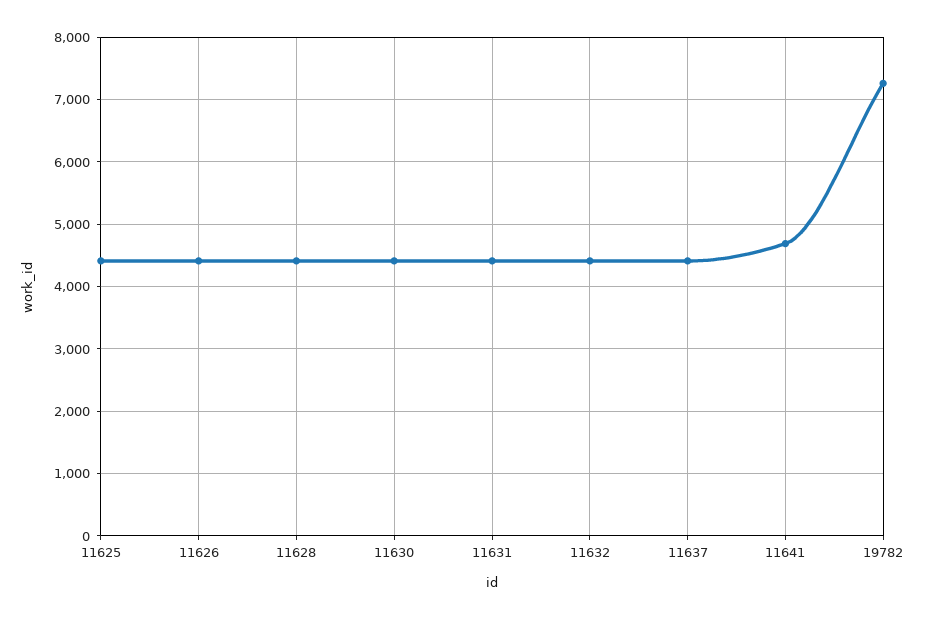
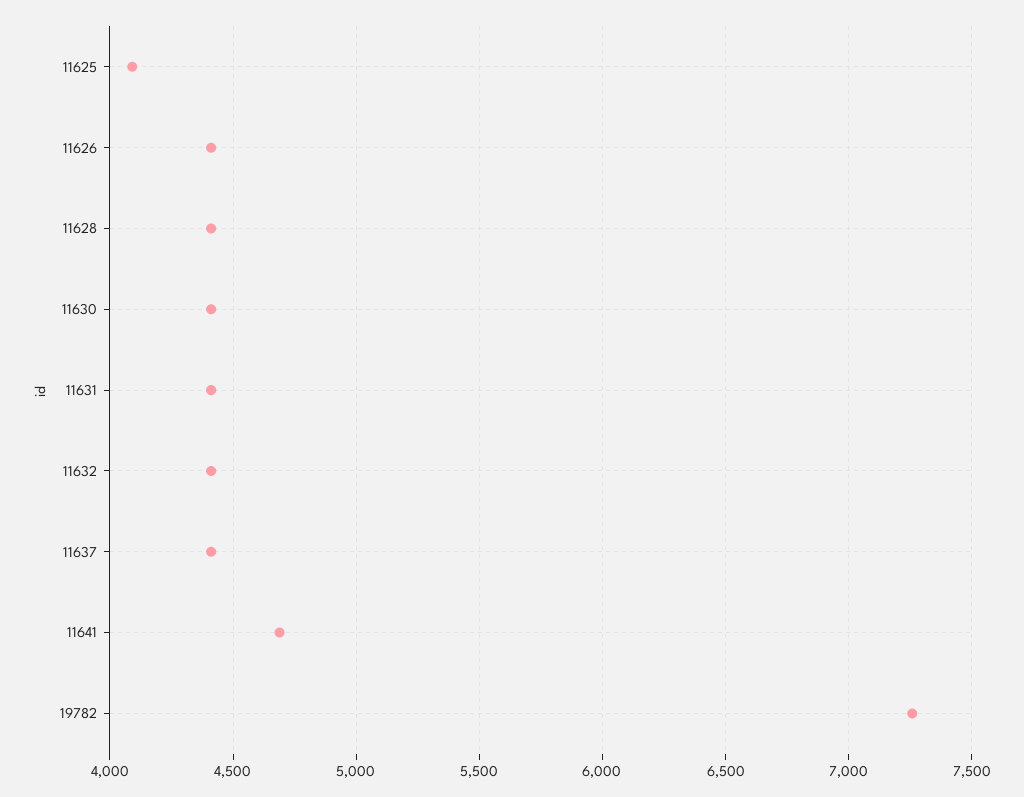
11625: 4400 -> 4100

